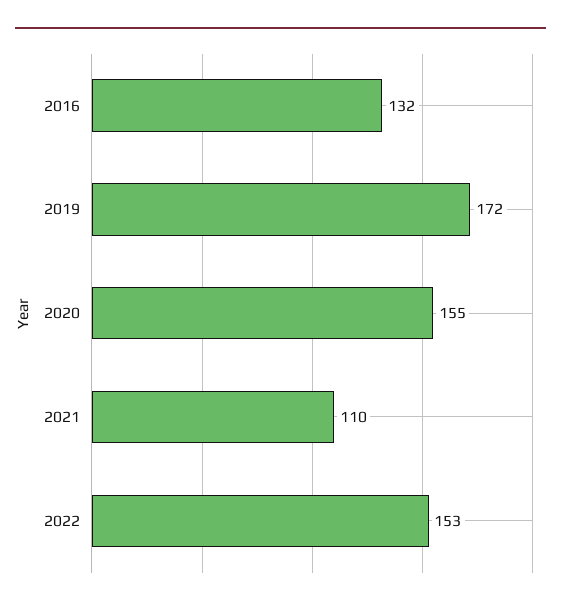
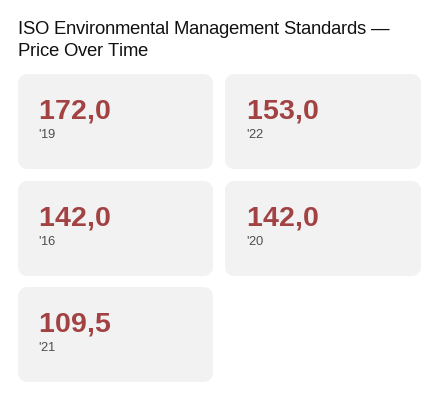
2016: 132 -> 142
2020: 155 -> 142

